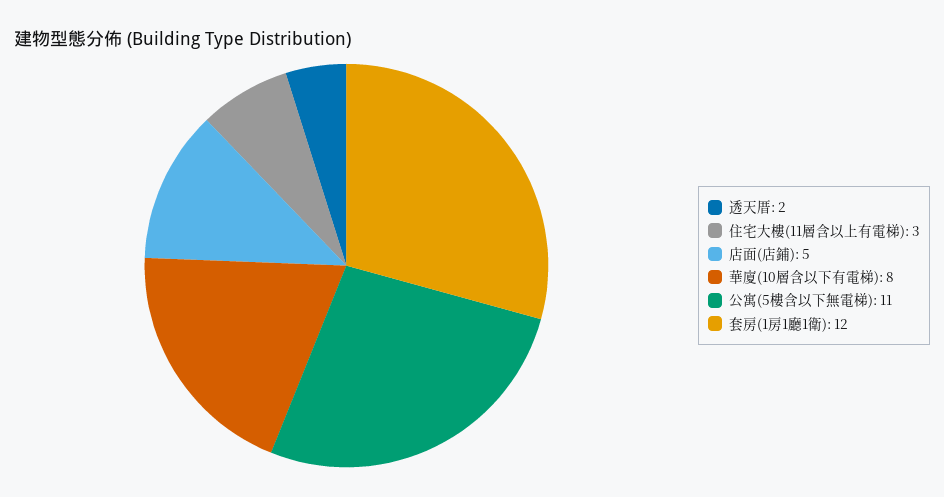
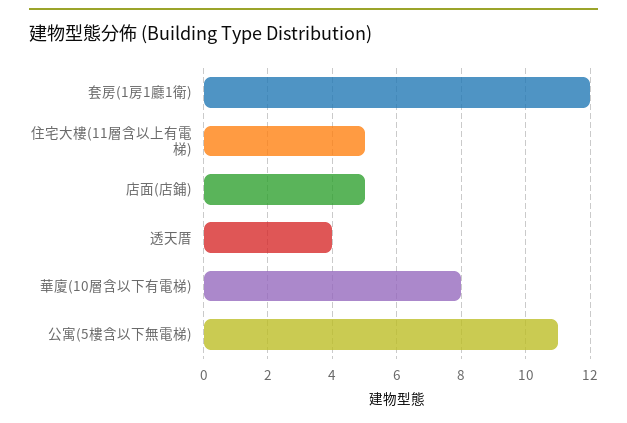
透天厝: 2 -> 4
住宅大樓(11層含以上有電梯): 3 -> 5

